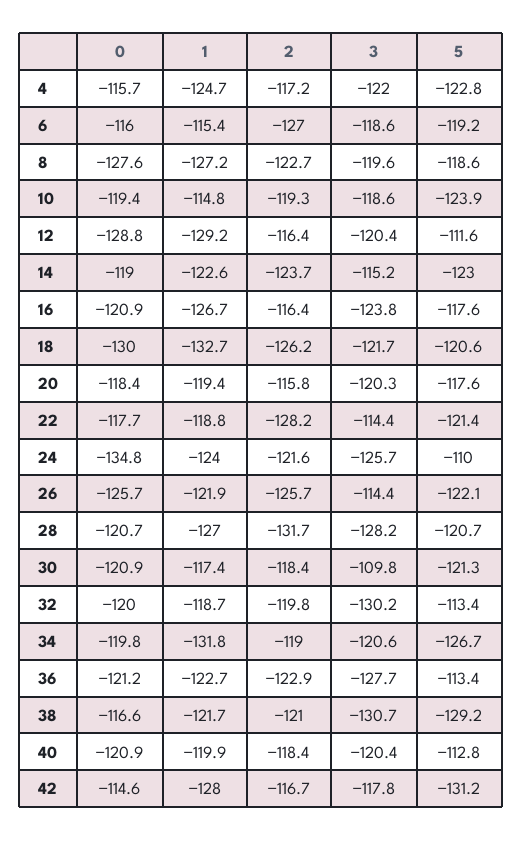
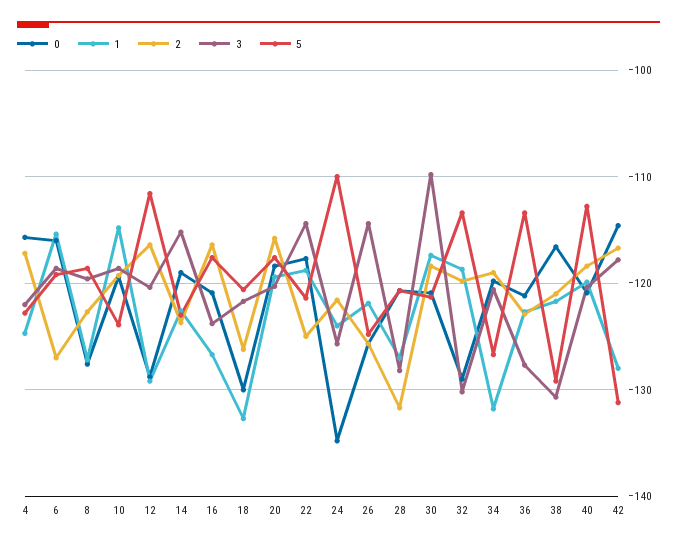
2, 22: -128.2 -> -125
5, 26: -122.1 -> -125
0, 32: -120 -> -129

